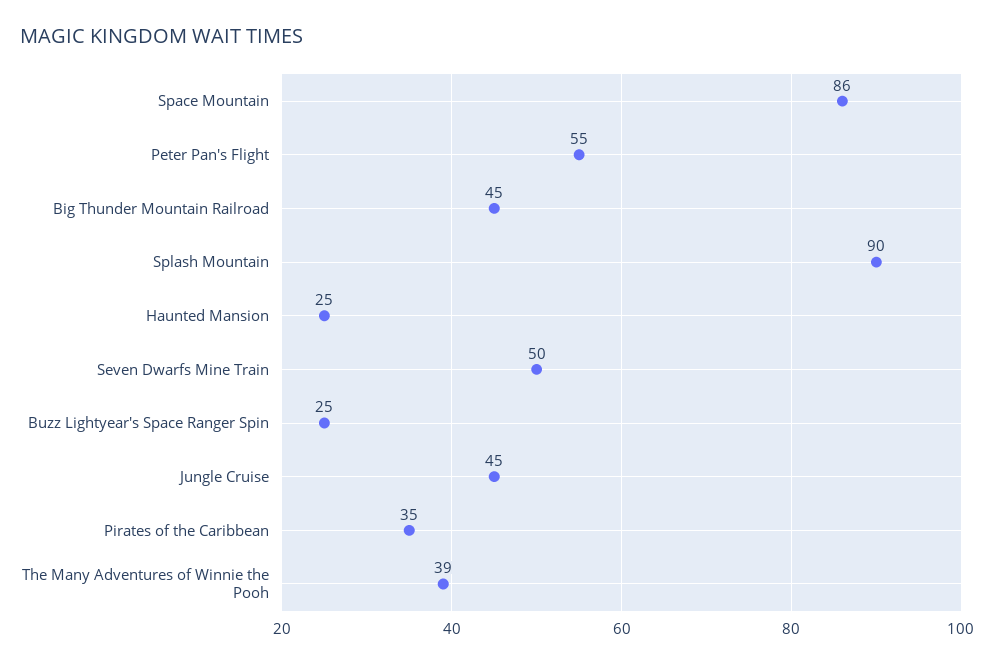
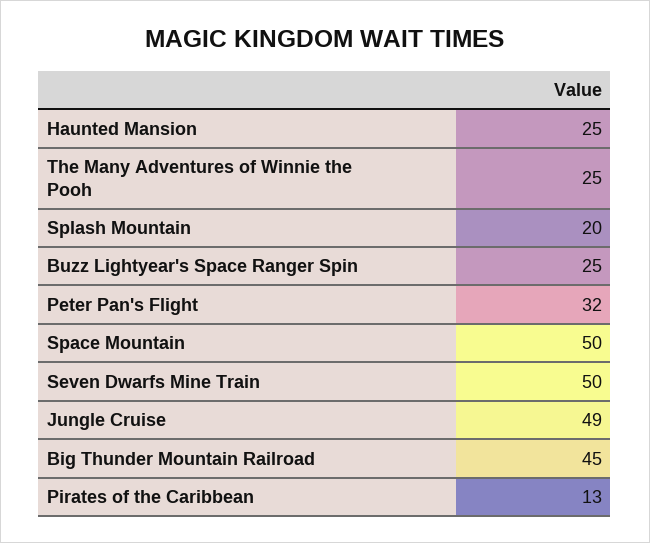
Space Mountain: 86 -> 50
Peter Pan's Flight: 55 -> 32
Splash Mountain: 90 -> 20
Jungle Cruise: 45 -> 49
Pirates of the Caribbean: 35 -> 13
The Many Adventures of Winnie the Pooh: 39 -> 25

